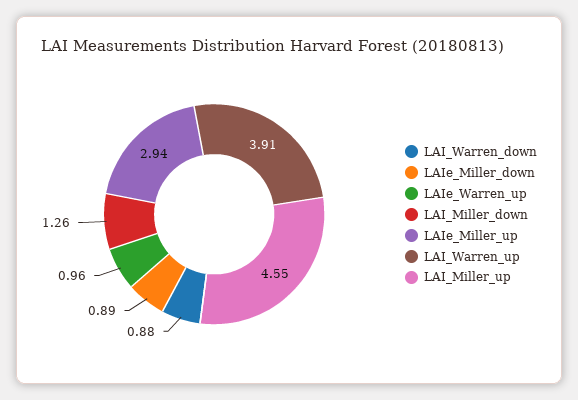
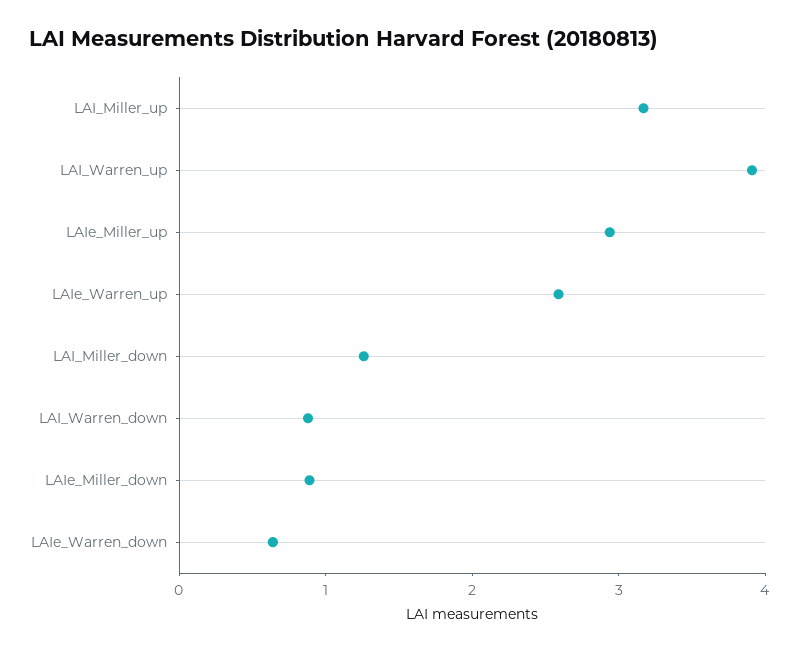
LAIe_Warren_up: 0.96 -> 2.6
LAI_Miller_up: 4.55 -> 3.2
LAIe_Warren_down: none -> 0.6

